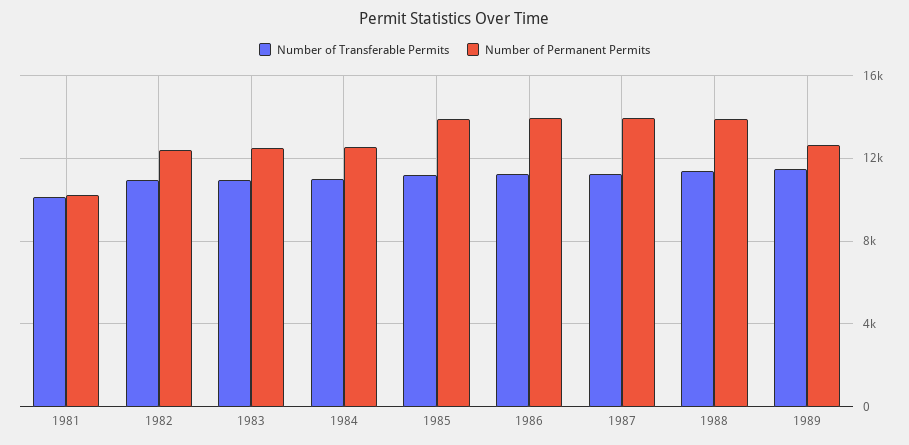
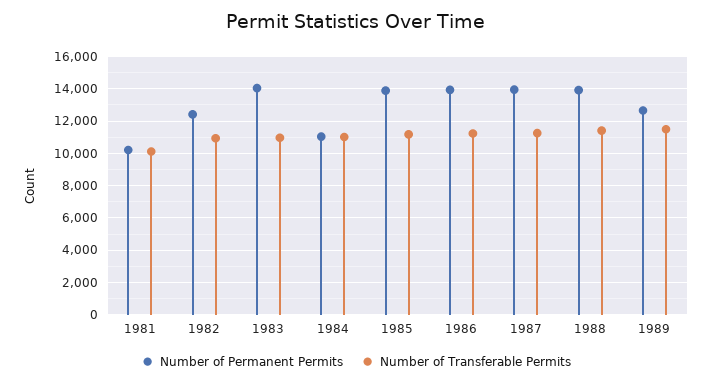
Number of Permanent Permits, 1983: 12500 -> 14000
Number of Permanent Permits, 1984: 12500 -> 11000

